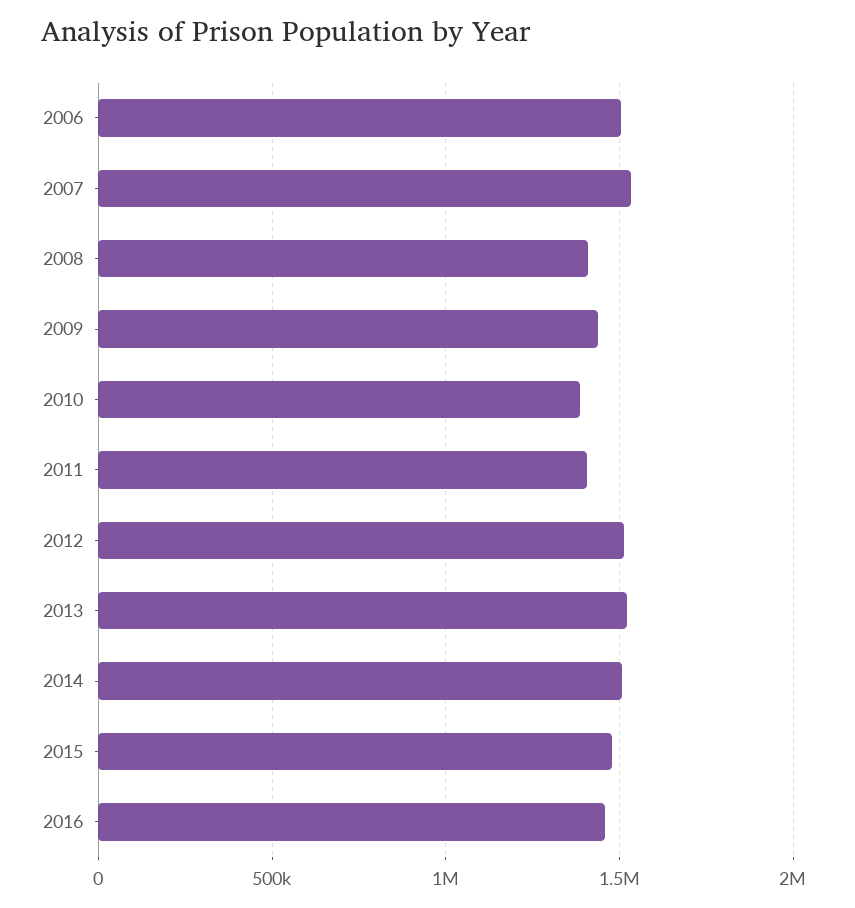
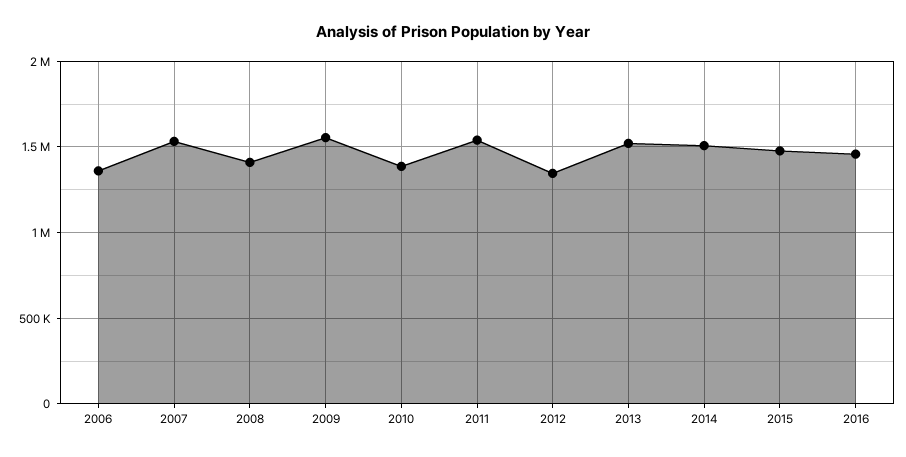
2006: 1500000 -> 1350000
2009: 1450000 -> 1550000
2011: 1400000 -> 1550000
2012: 1500000 -> 1350000

